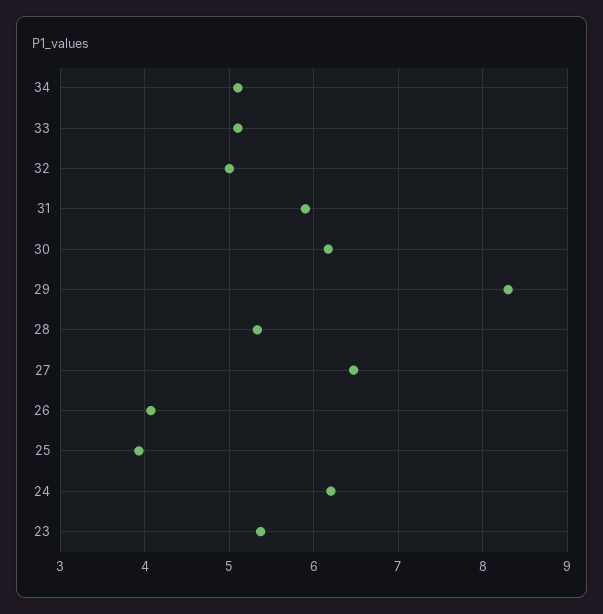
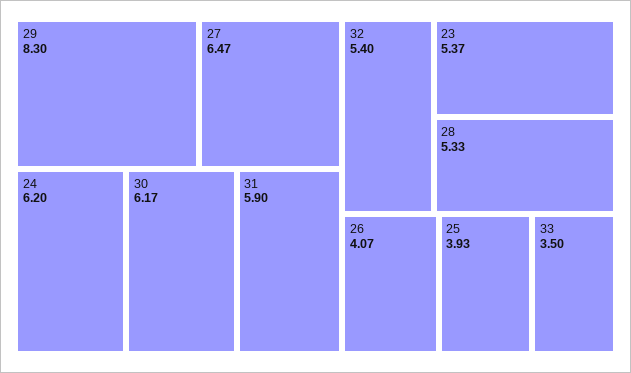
34: 5.1 -> none
33: 5.1 -> 3.5
32: 5 -> 5.4

